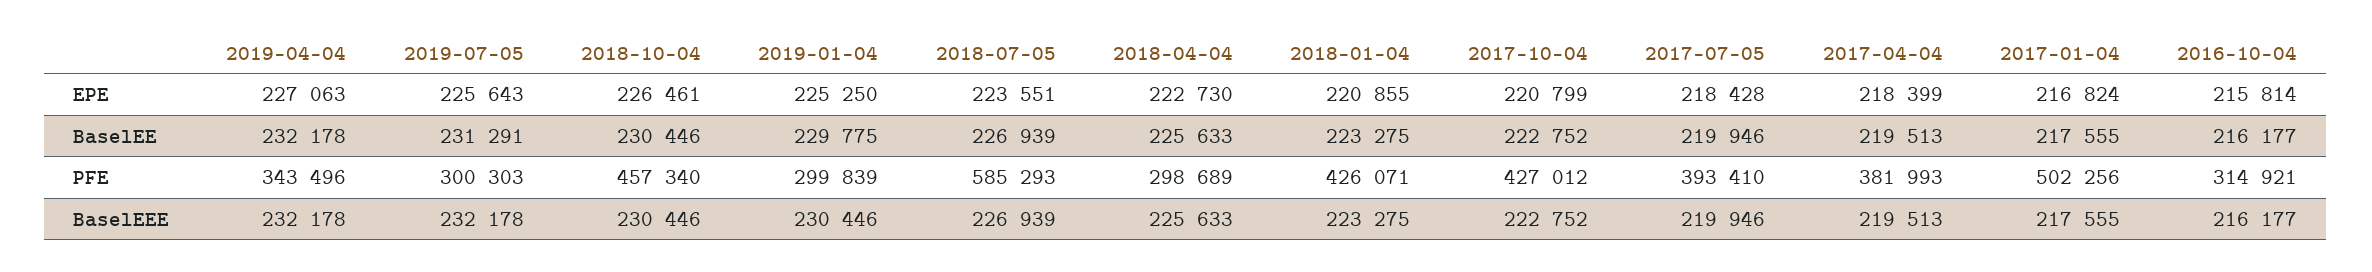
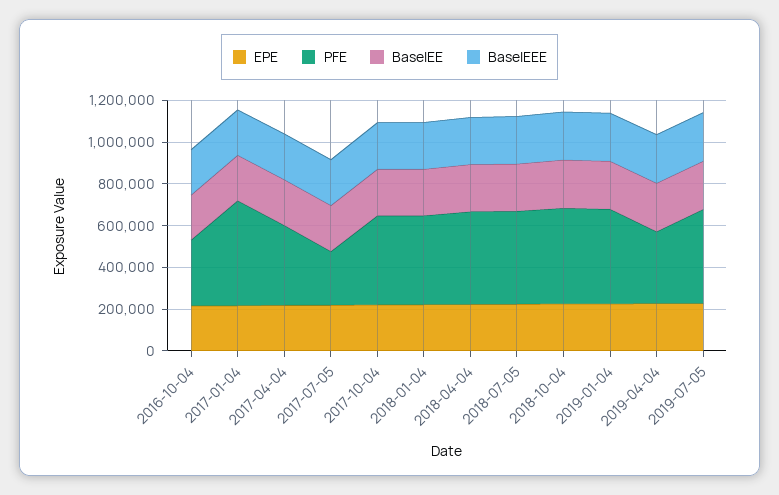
PFE, 2019-07-05: 300303 -> 450000
PFE, 2019-01-04: 299839 -> 450000
PFE, 2018-07-05: 585293 -> 450000
PFE, 2018-04-04: 298689 -> 450000
PFE, 2017-07-05: 393410 -> 250000

